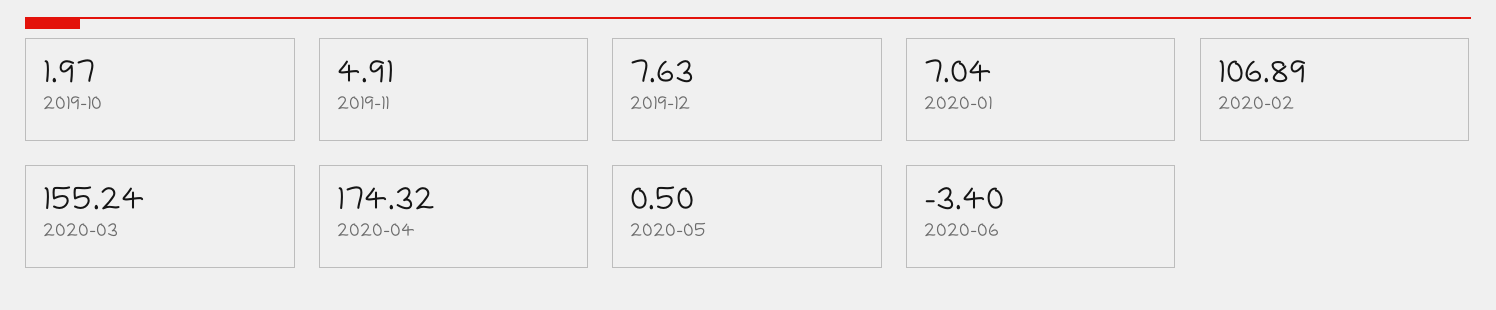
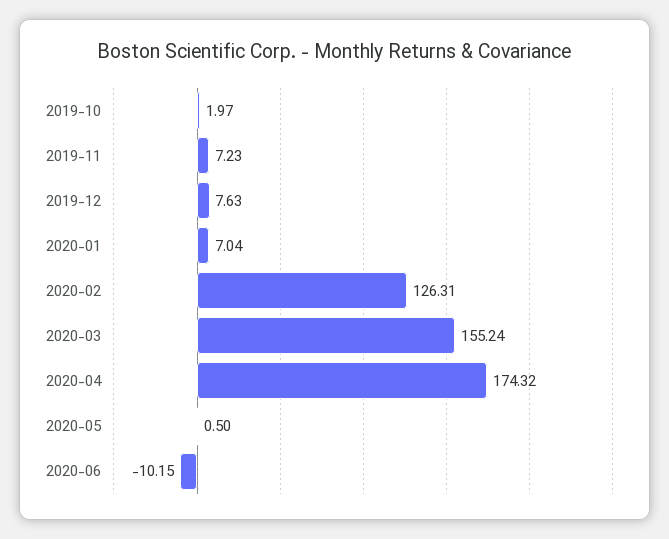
2019-11: 4.91 -> 7.23
2020-02: 106.89 -> 126.31
2020-06: -3.4 -> -10.15

